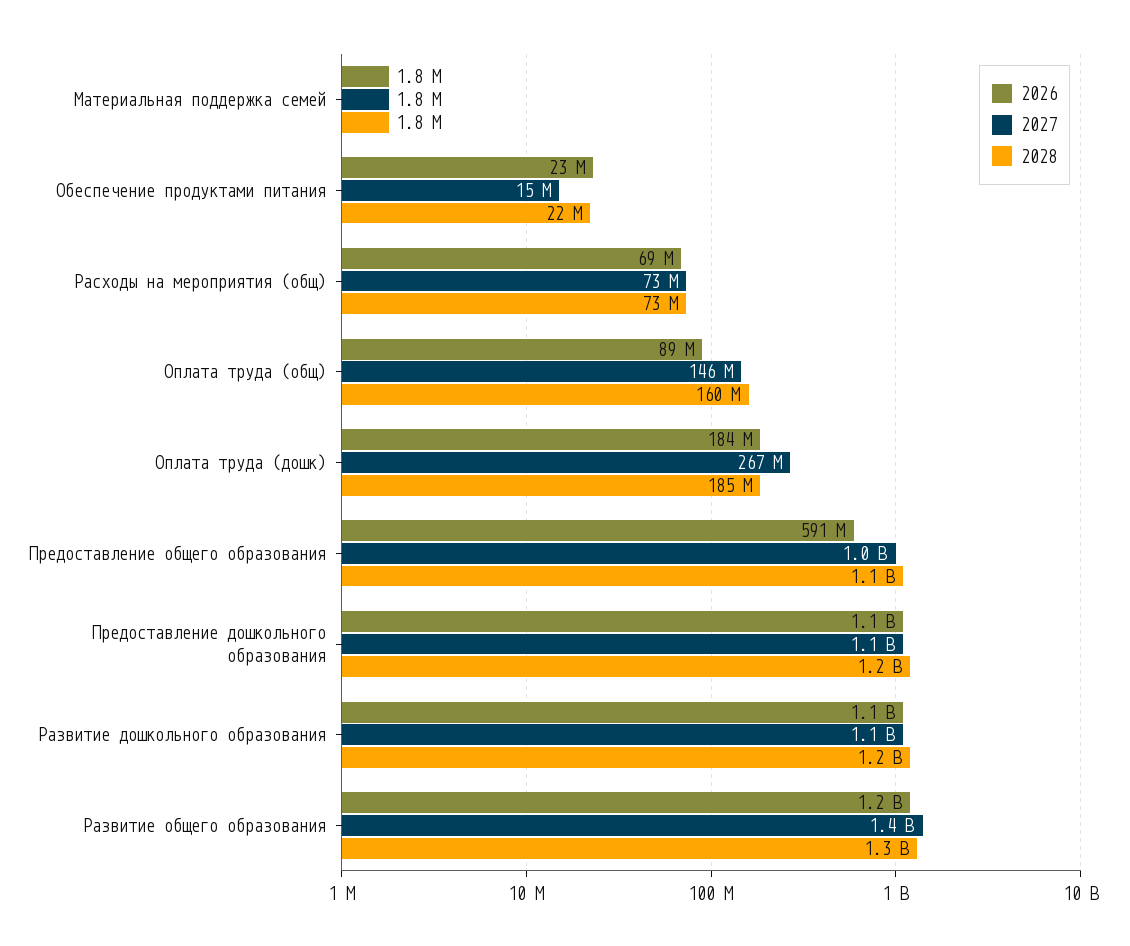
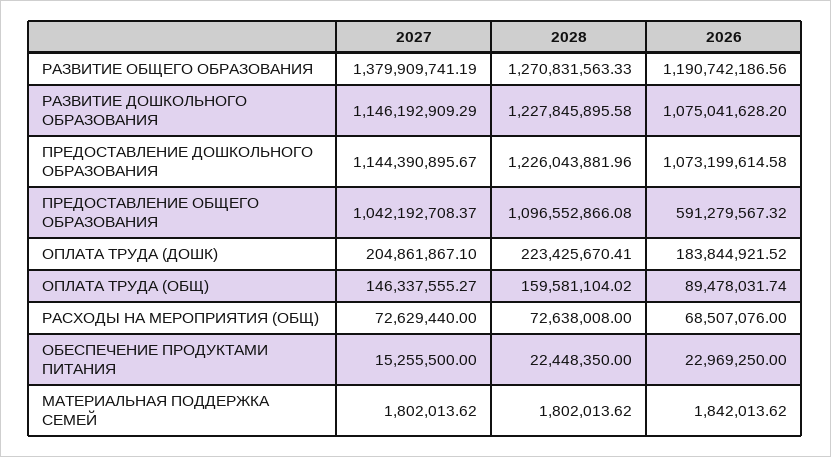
2027, Оплата труда (дошк): 267000000 -> 204861867.1
2028, Оплата труда (дошк): 185000000 -> 223425670.41

